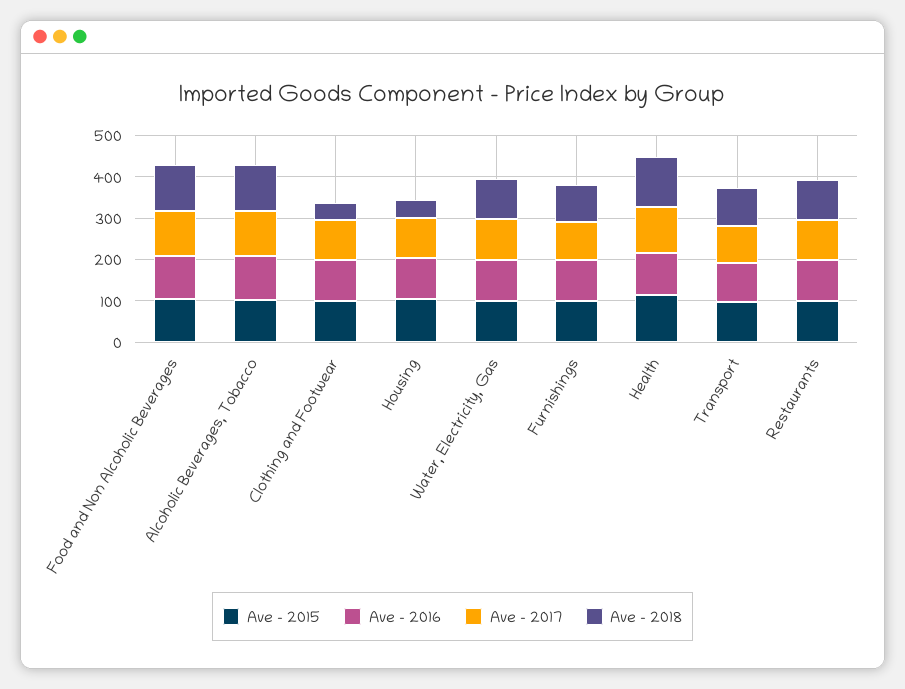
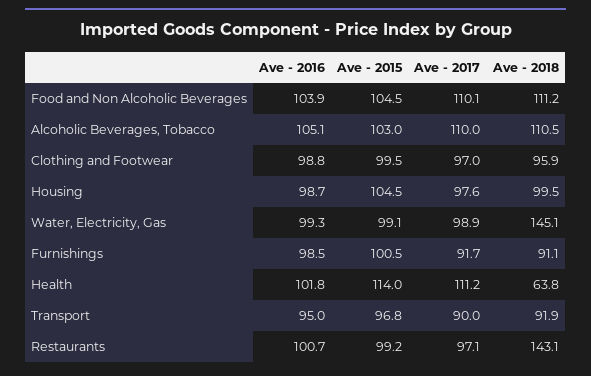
Ave - 2018, Clothing and Footwear: 40 -> 95.9
Ave - 2018, Housing: 40 -> 99.5
Ave - 2018, Water, Electricity, Gas: 100 -> 145.1
Ave - 2018, Health: 120 -> 63.8
Ave - 2018, Restaurants: 100 -> 143.1

